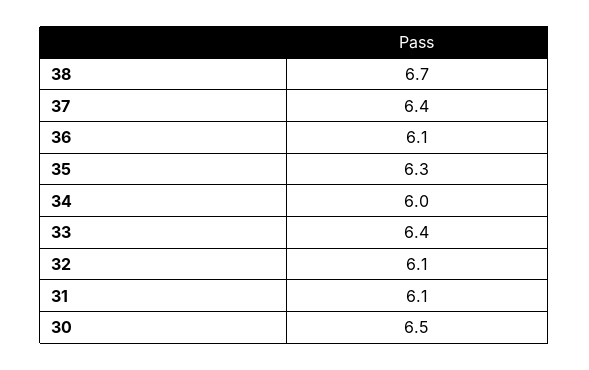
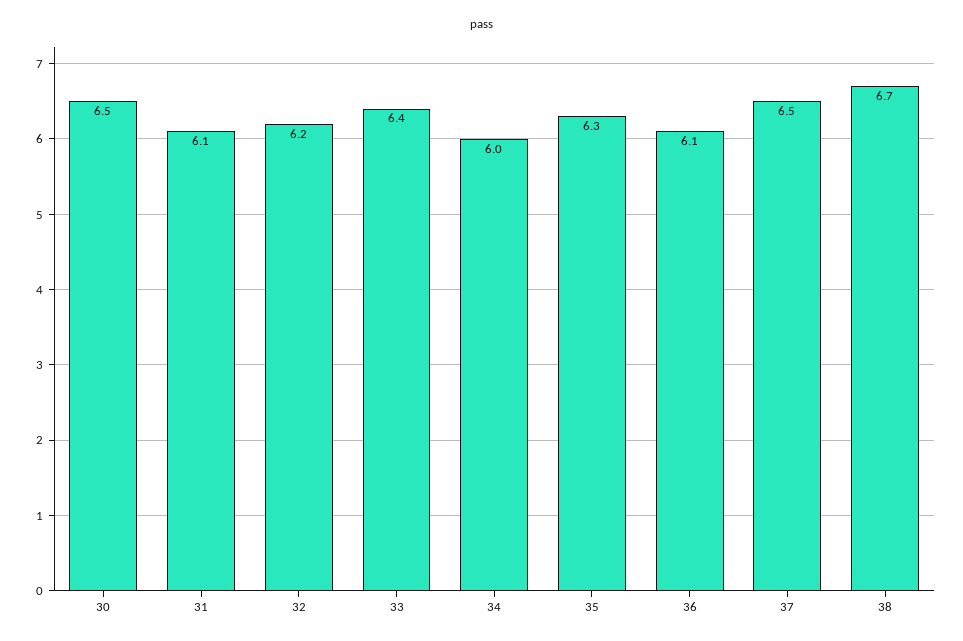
37: 6.4 -> 6.5
32: 6.1 -> 6.2

